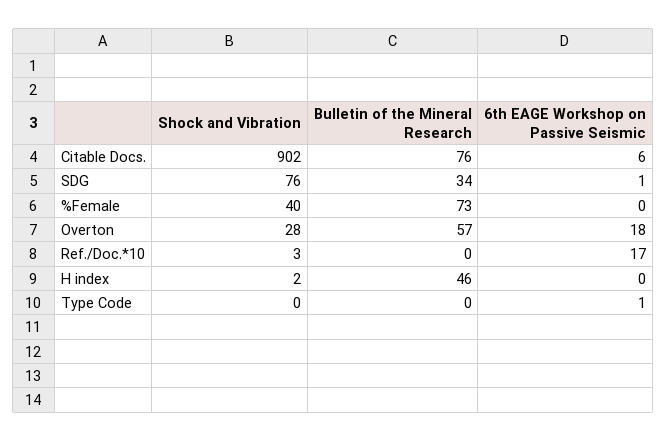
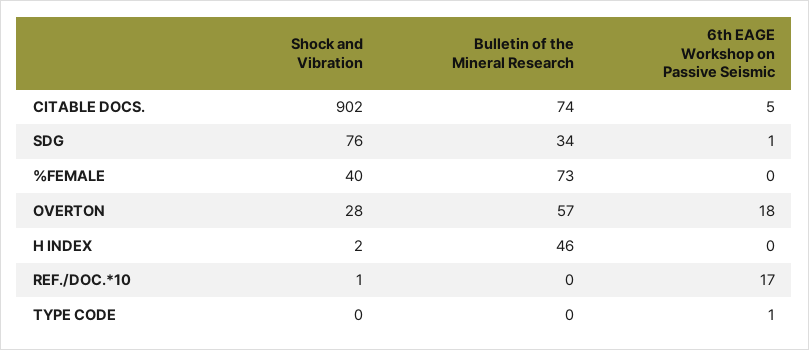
Bulletin of the Mineral Research, Citable Docs.: 76 -> 74
6th EAGE Workshop on Passive Seismic, Citable Docs.: 6 -> 5
Shock and Vibration, Ref./Doc.*10: 3 -> 1

